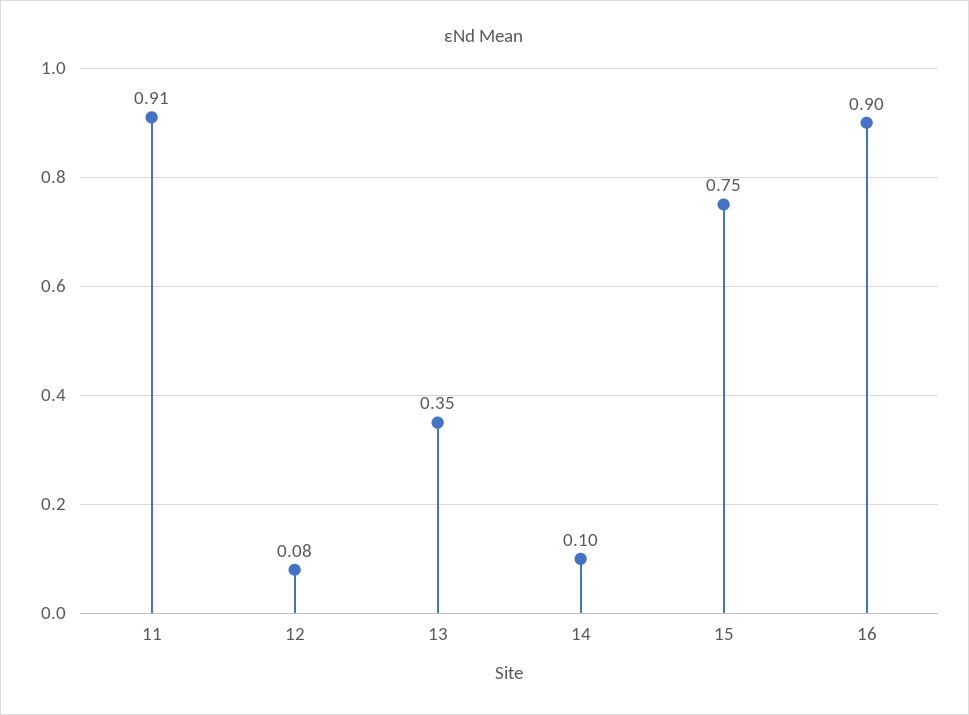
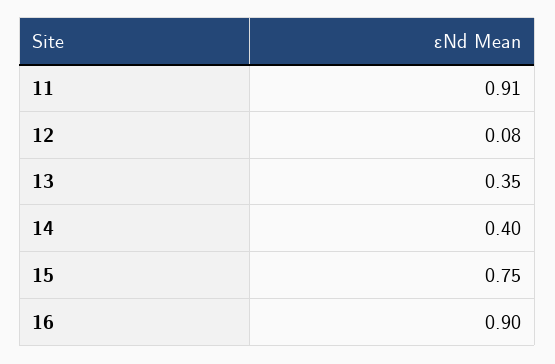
14: 0.1 -> 0.4

